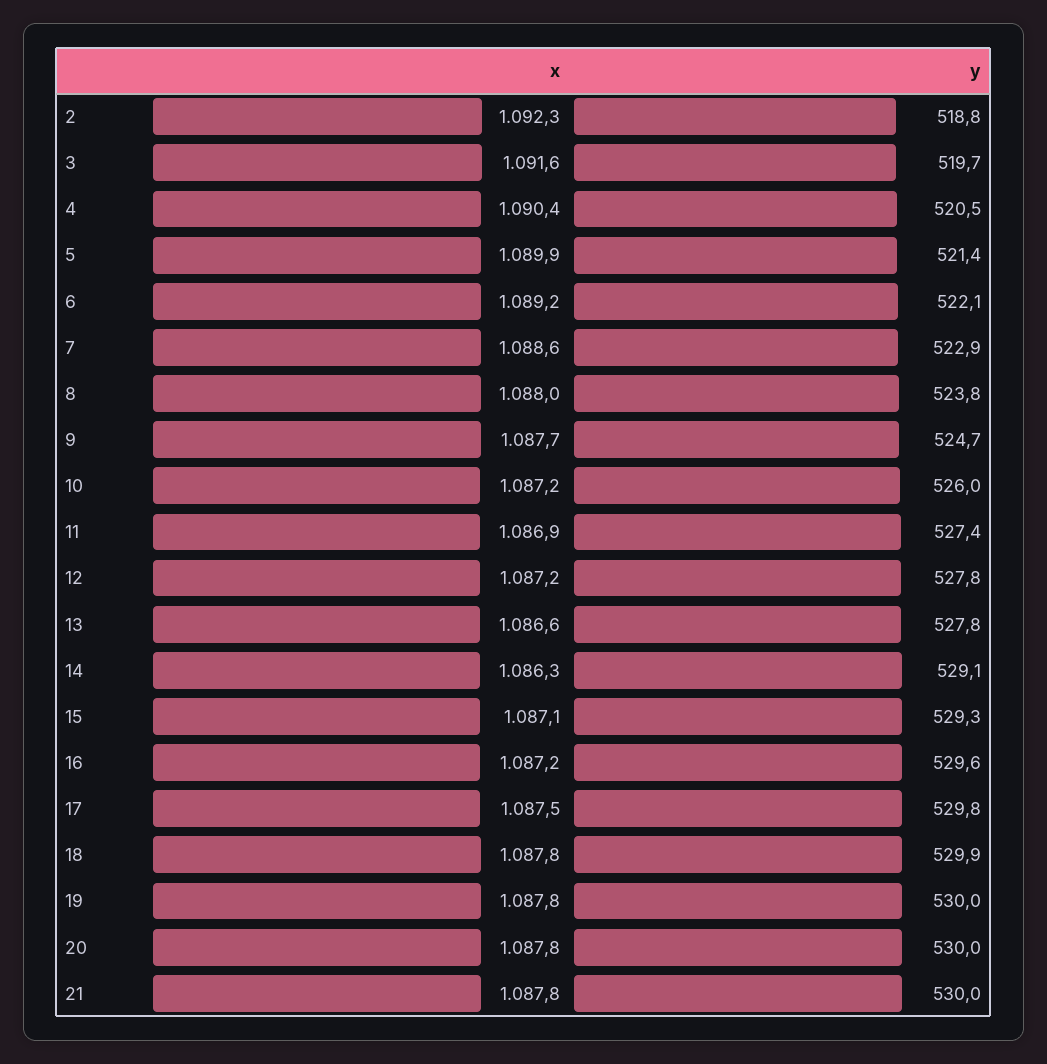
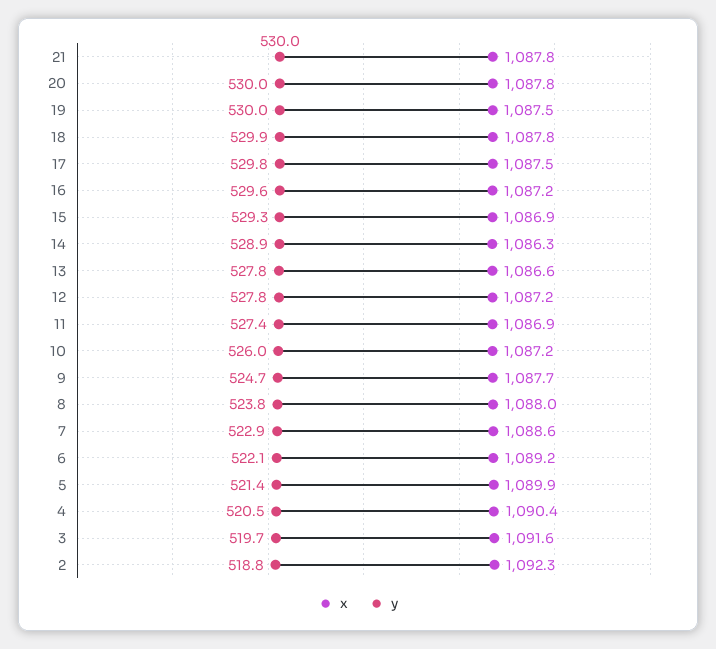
y, 14: 529.1 -> 528.9
x, 15: 1087.1 -> 1086.9
x, 19: 1087.8 -> 1087.5

